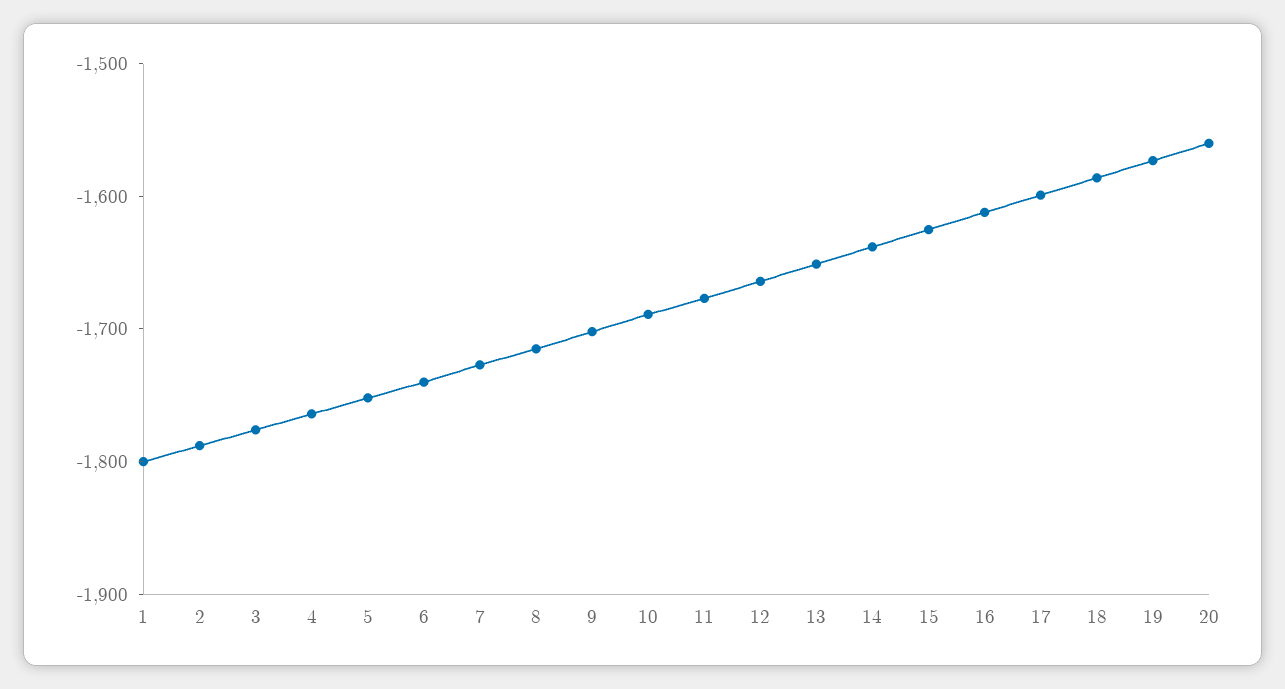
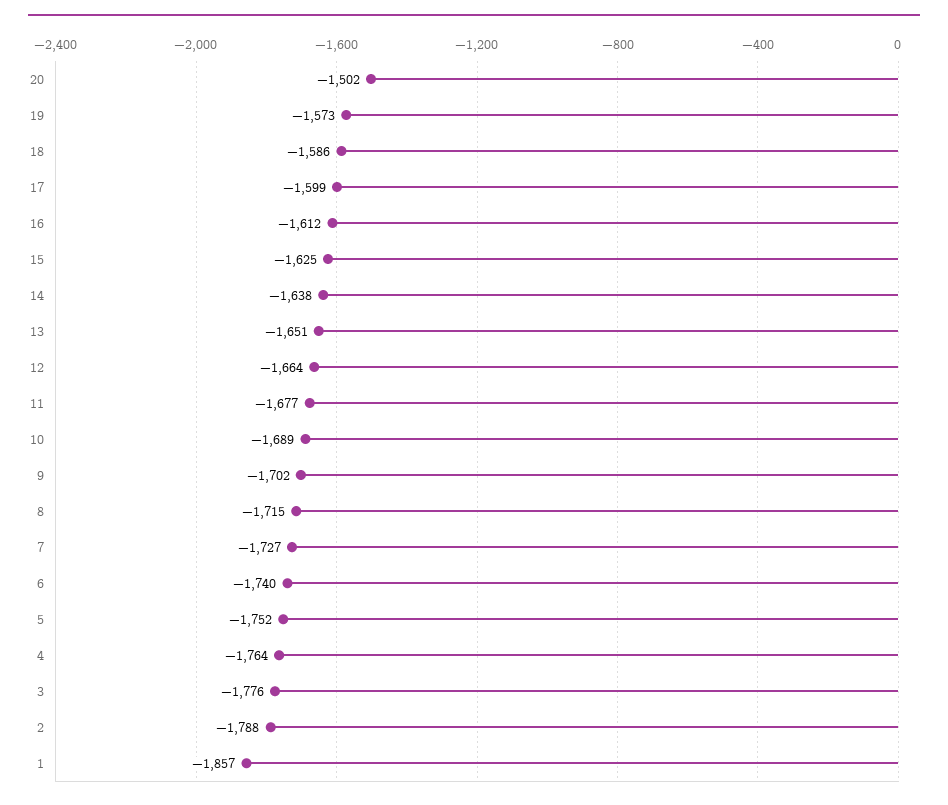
1: -1800 -> -1857
20: -1560 -> -1502

